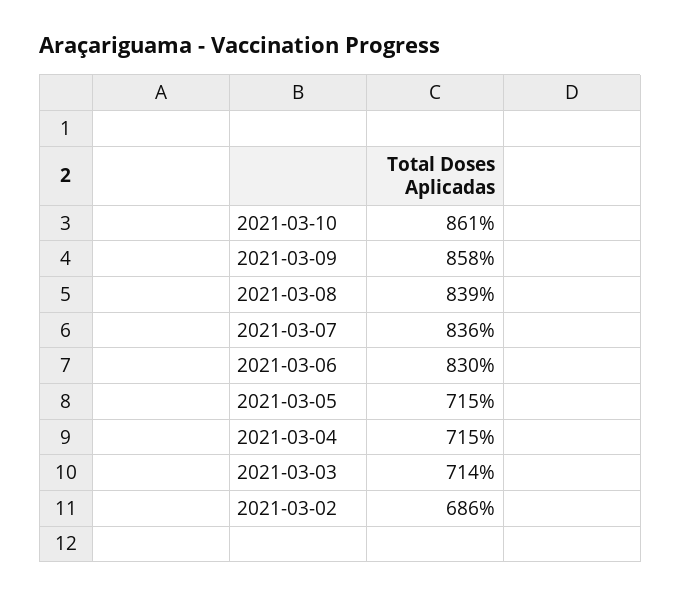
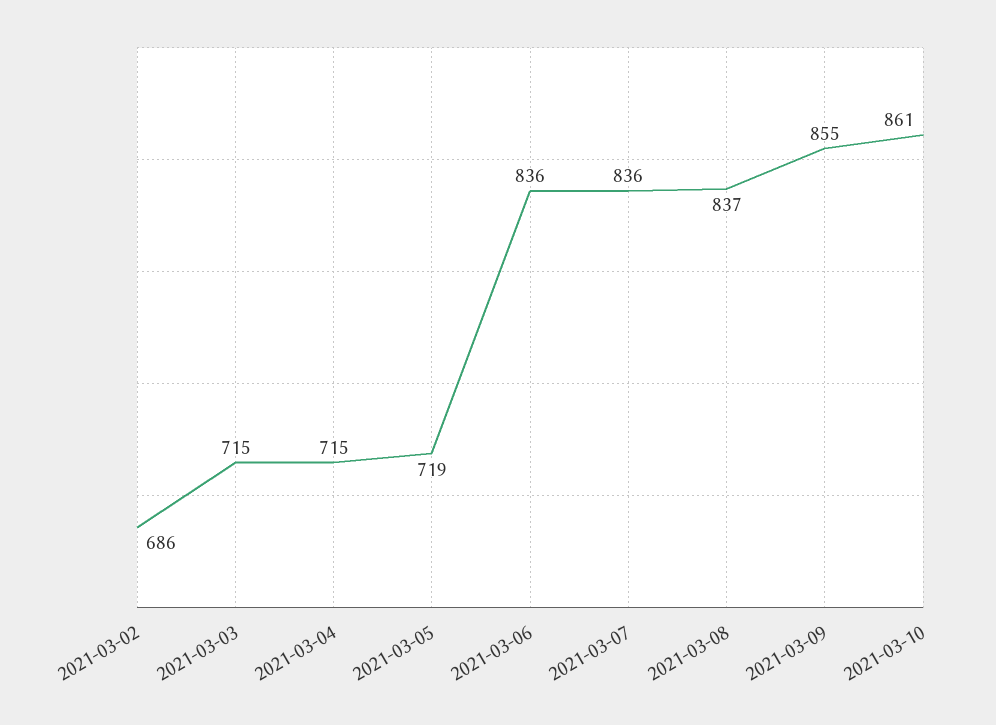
2021-03-09: 858 -> 855
2021-03-08: 839 -> 837
2021-03-06: 830 -> 836
2021-03-05: 715 -> 719
2021-03-03: 714 -> 715

